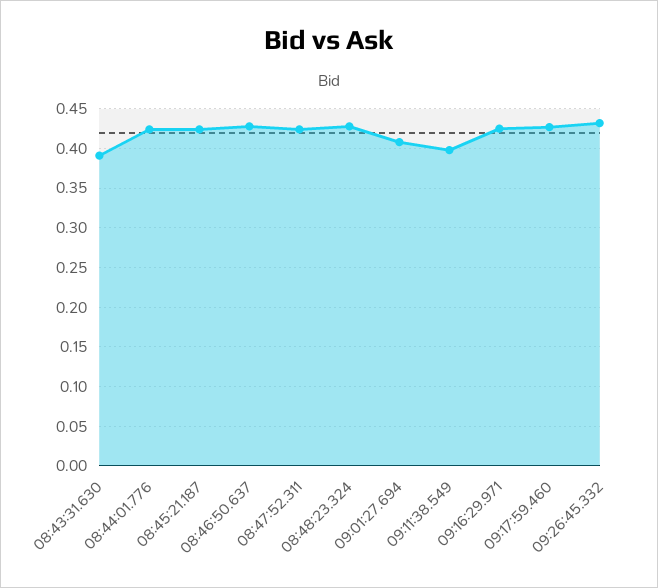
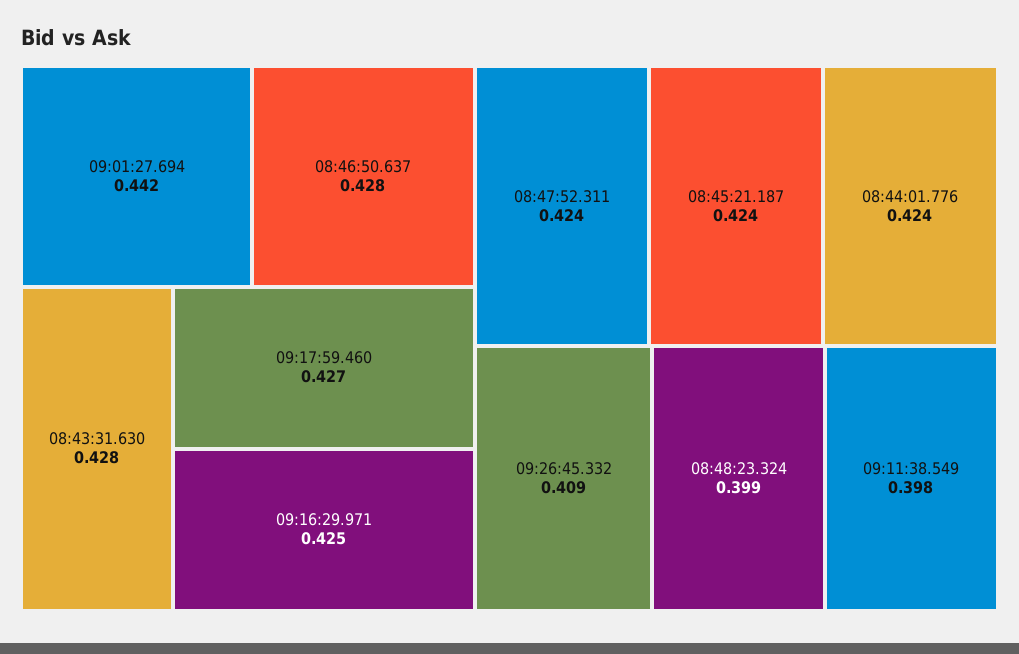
08:43:31.630: 0.39 -> 0.428
08:48:23.324: 0.43 -> 0.399
09:01:27.694: 0.41 -> 0.442
09:26:45.332: 0.43 -> 0.409

